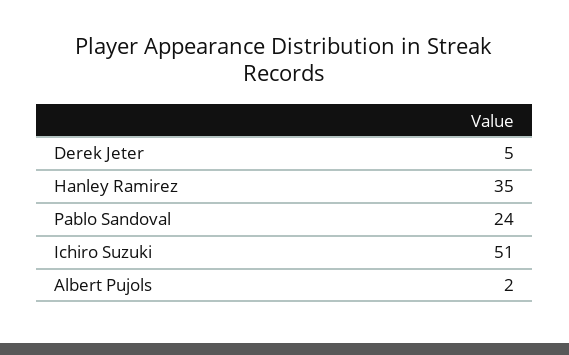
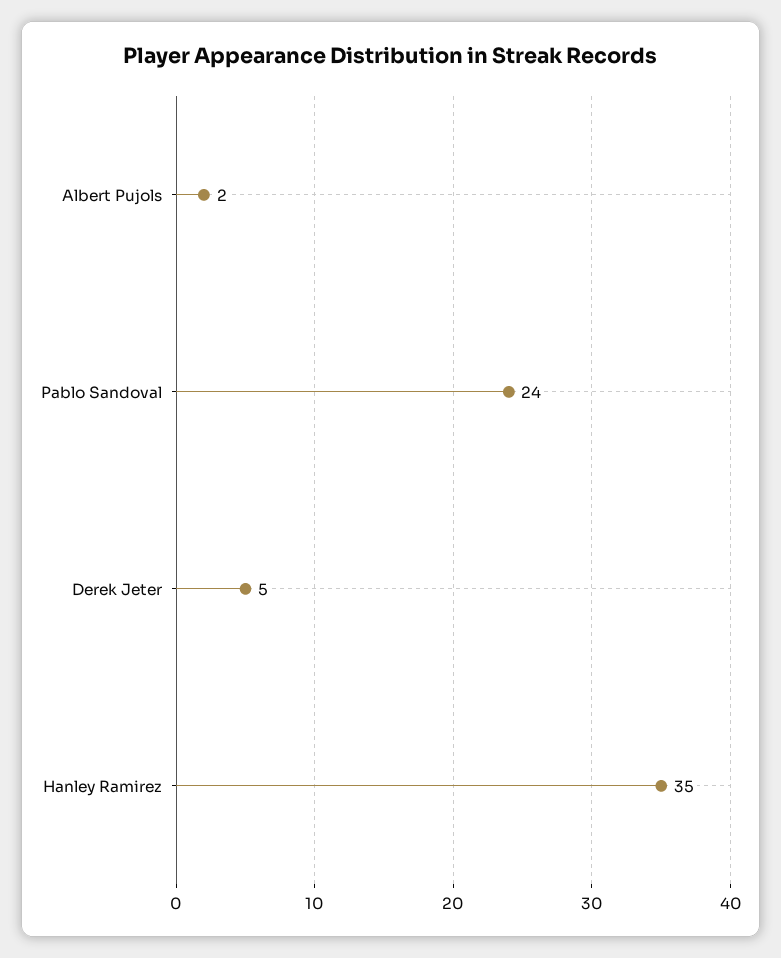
Ichiro Suzuki: 51 -> none

